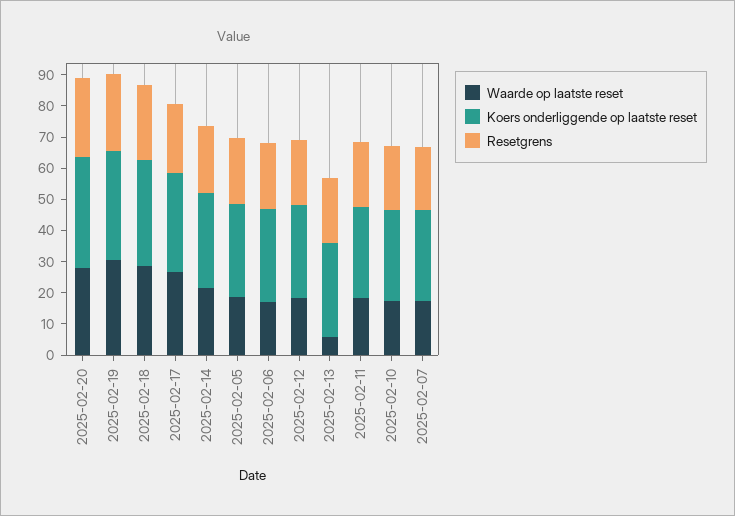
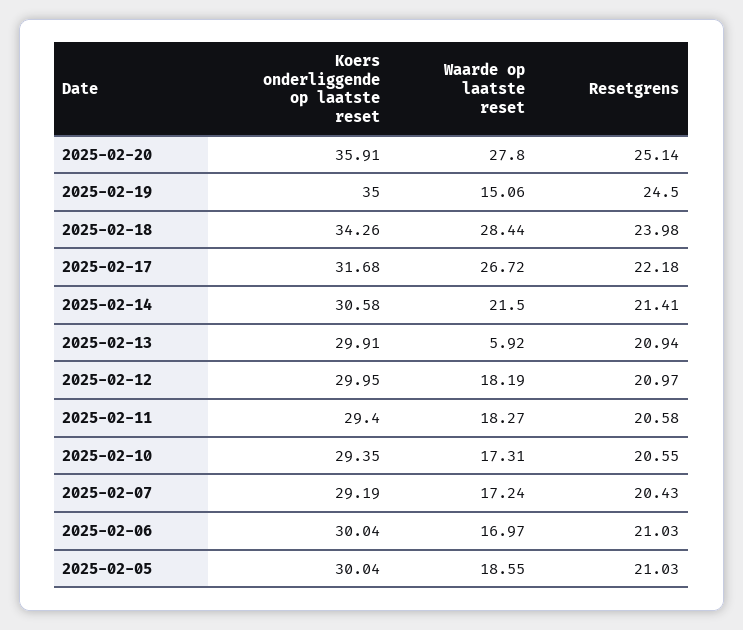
Waarde op laatste reset, 2025-02-19: 30 -> 15.06

